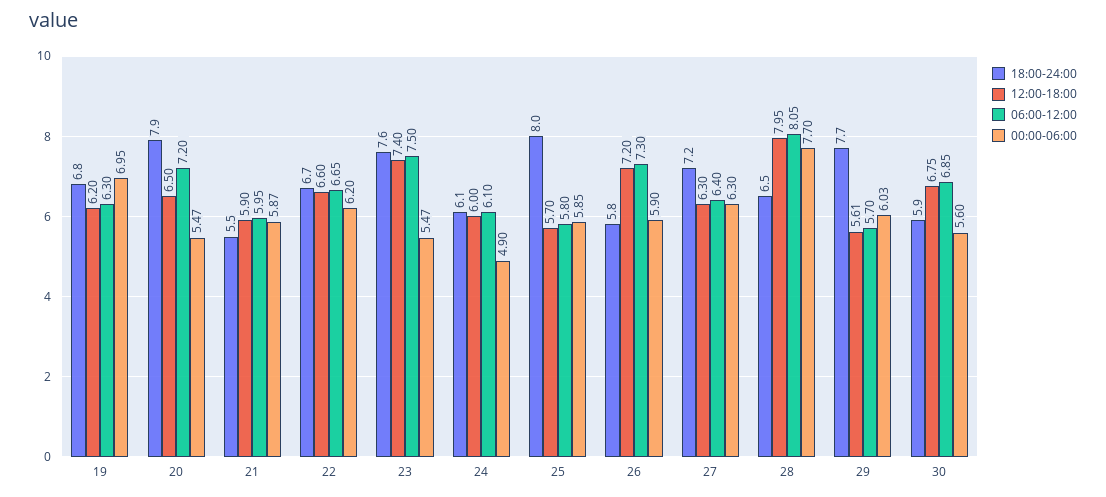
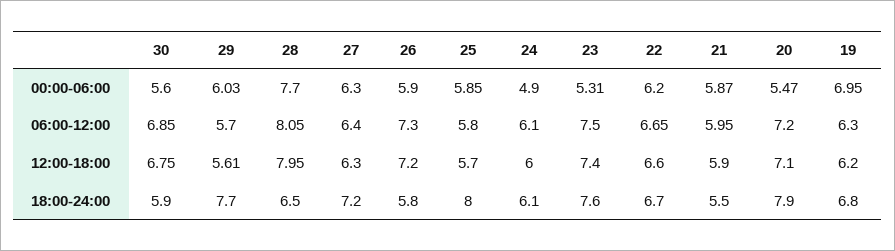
12:00-18:00, 20: 6.5 -> 7.1
00:00-06:00, 23: 5.47 -> 5.31

